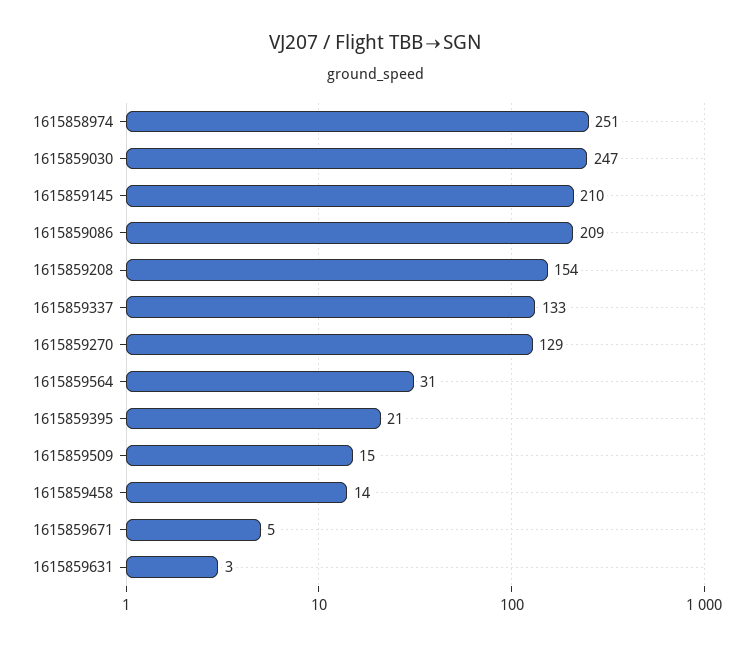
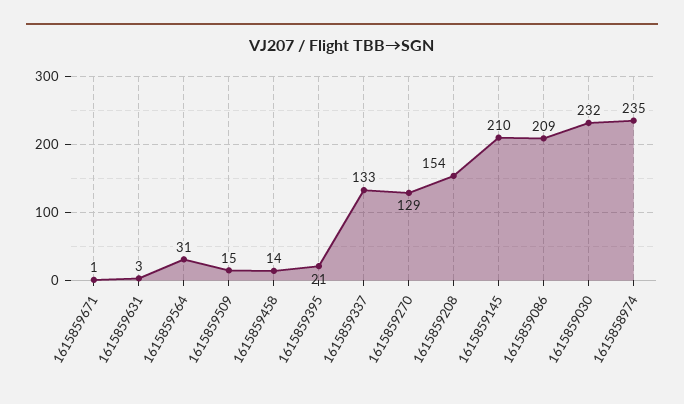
1615858974: 251 -> 235
1615859030: 247 -> 232
1615859671: 5 -> 1

